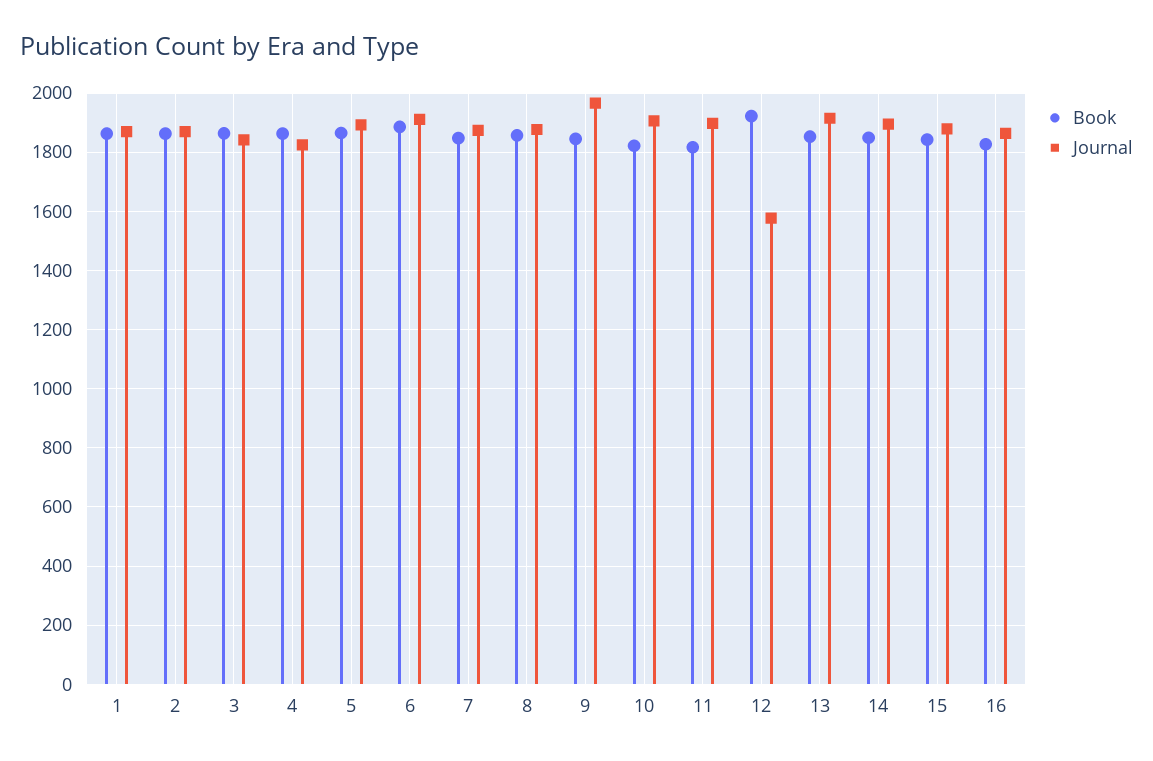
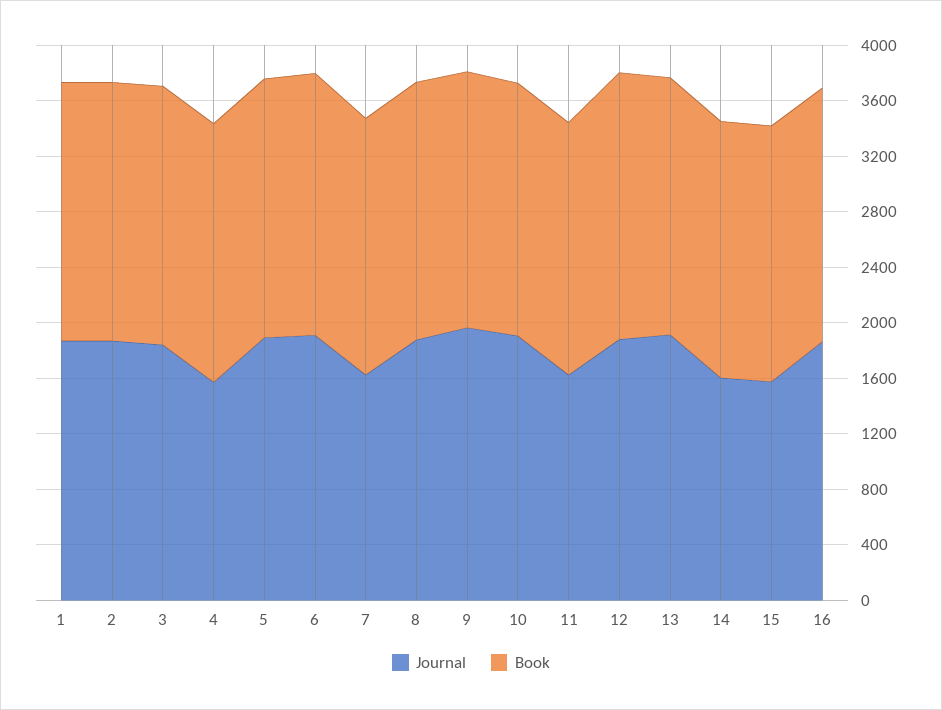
Journal, 4: 1825 -> 1600
Journal, 7: 1875 -> 1600
Journal, 11: 1900 -> 1600
Journal, 12: 1575 -> 1900
Journal, 14: 1900 -> 1600
Journal, 15: 1875 -> 1600

